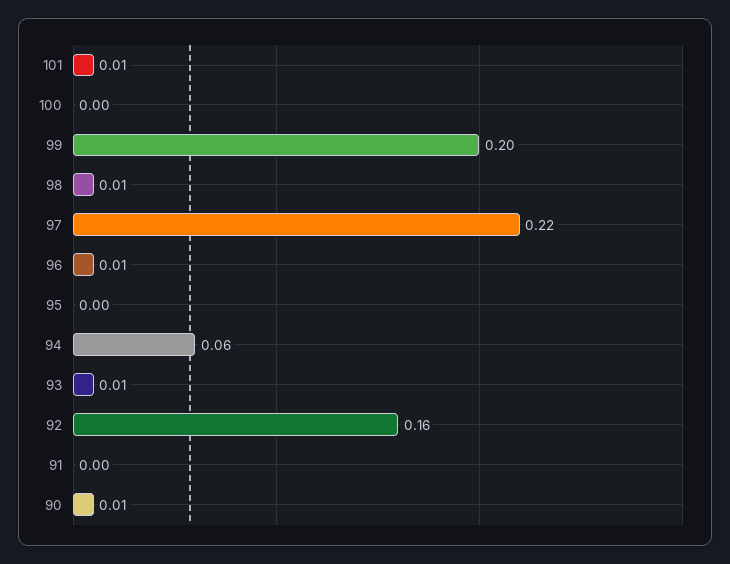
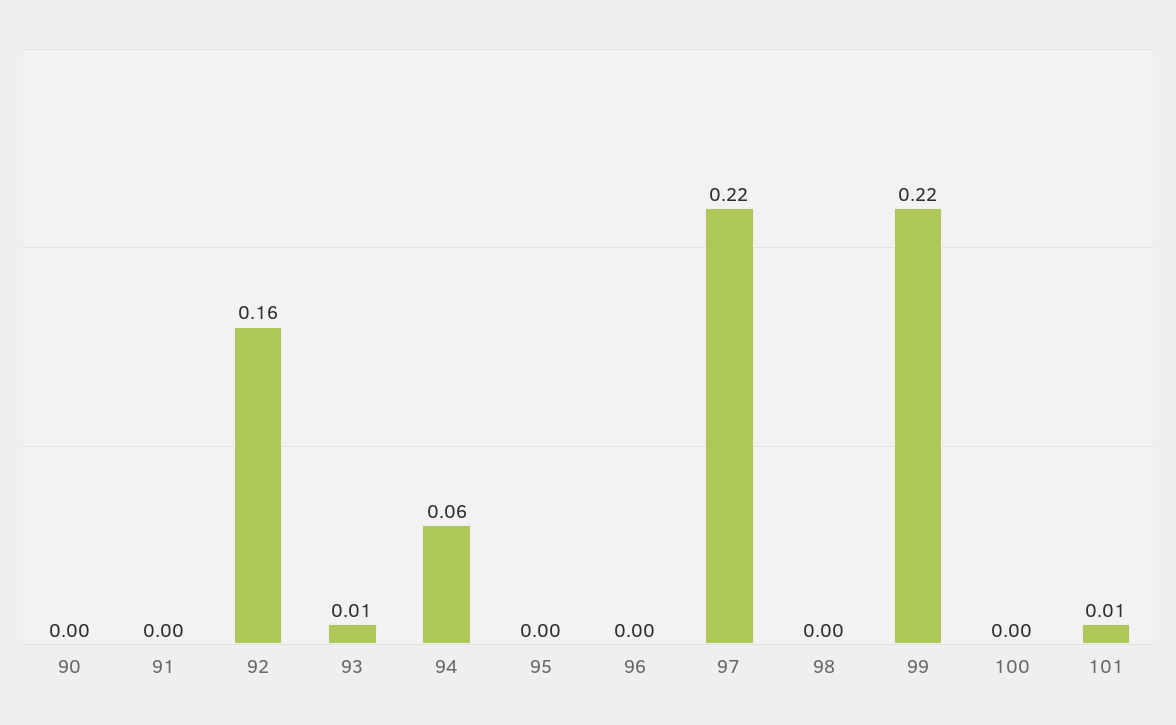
99: 0.2 -> 0.22
98: 0.01 -> 0
96: 0.01 -> 0
90: 0.01 -> 0

